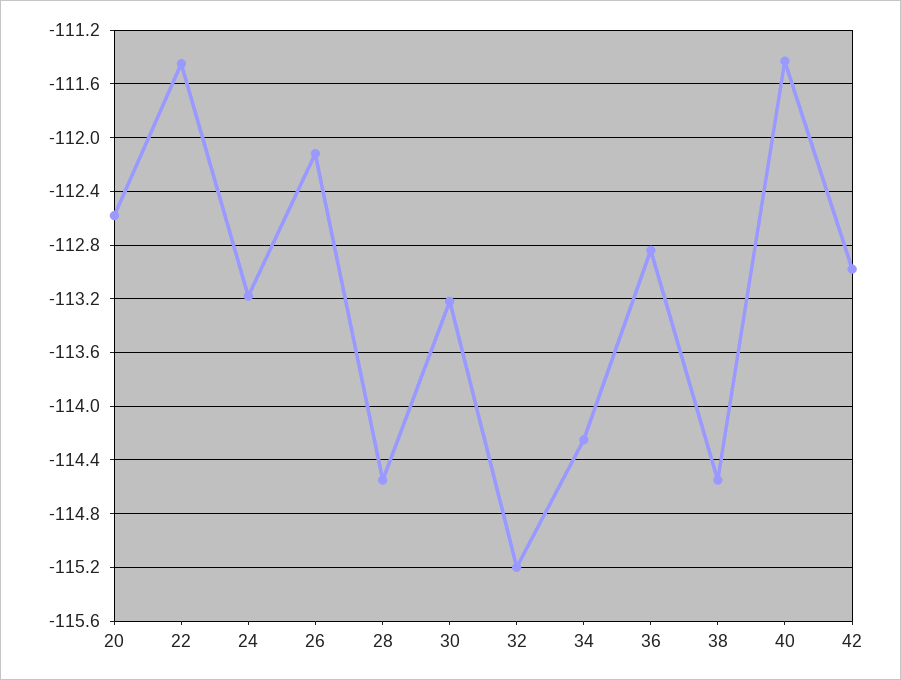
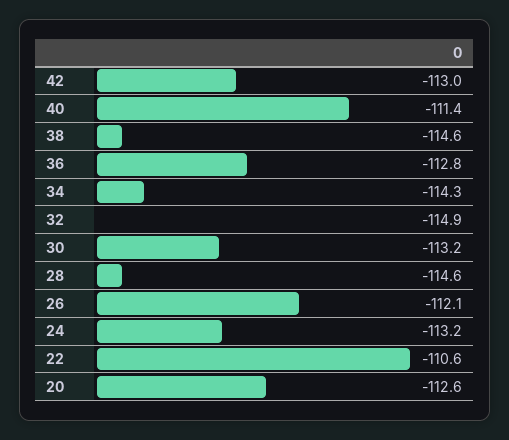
22: -111.45 -> -110.6
32: -115.2 -> -114.9

